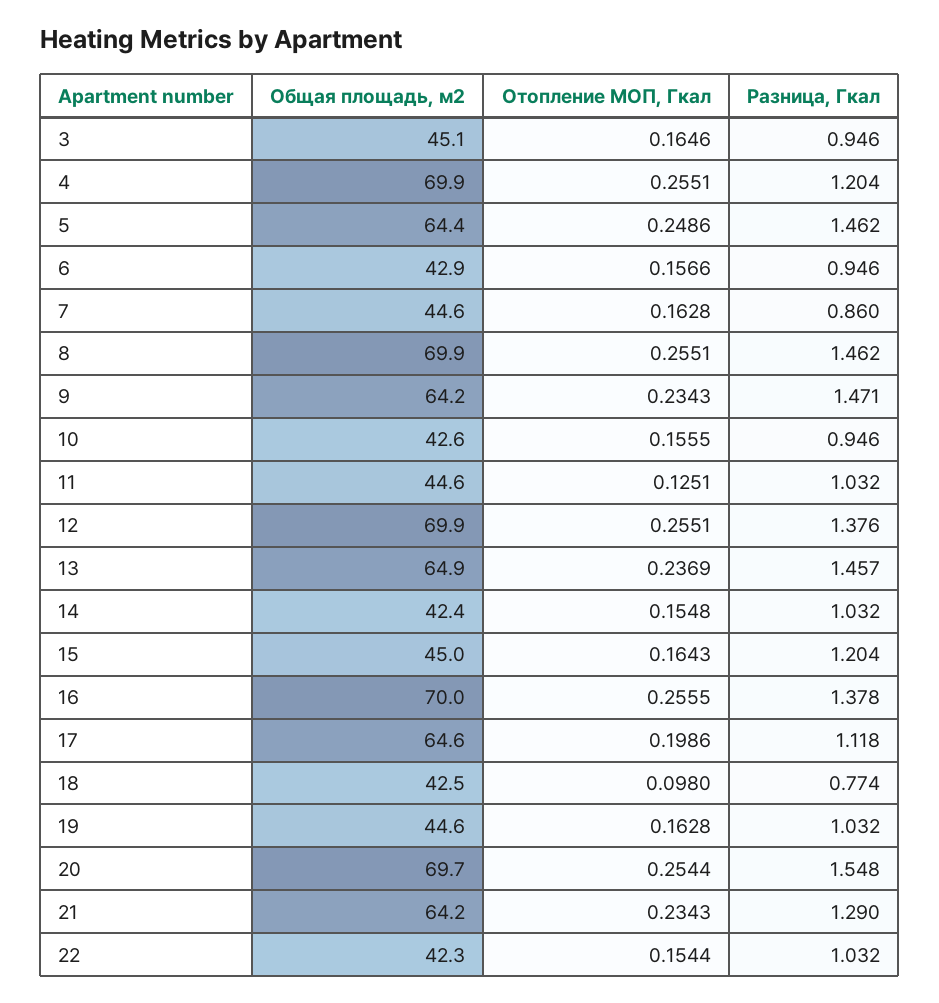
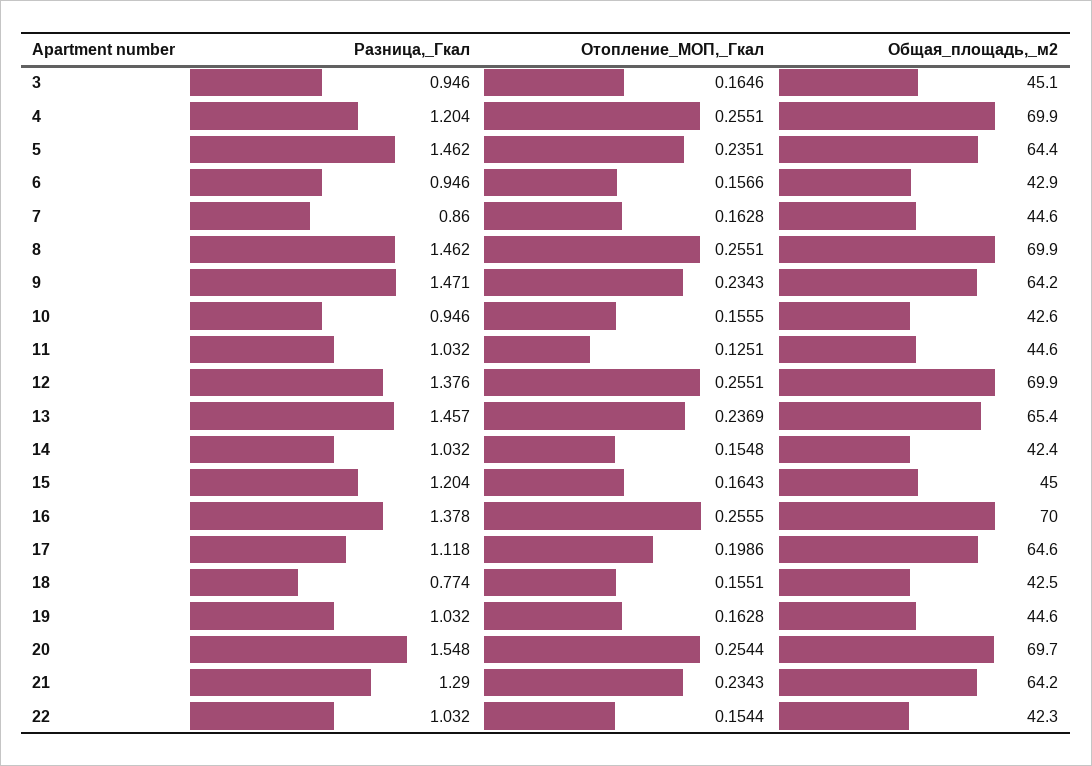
Отопление МОП, Гкал, 5: 0.2486 -> 0.2351
Общая площадь, м2, 13: 64.9 -> 65.4
Отопление МОП, Гкал, 18: 0.098 -> 0.1551

